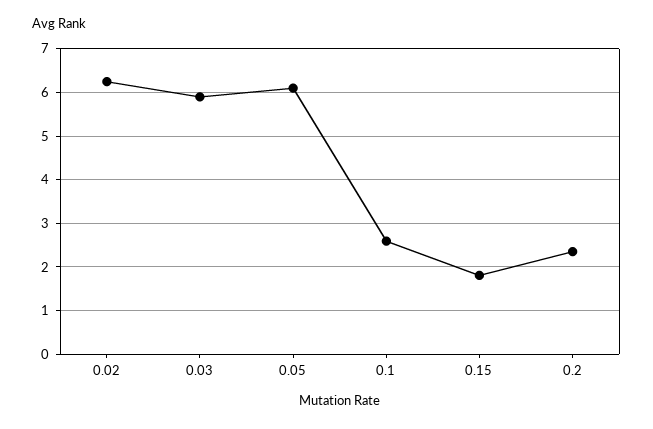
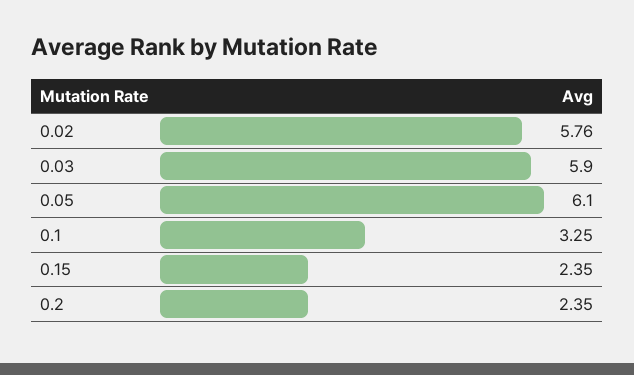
0.02: 6.2 -> 5.76
0.1: 2.6 -> 3.25
0.15: 1.8 -> 2.35

